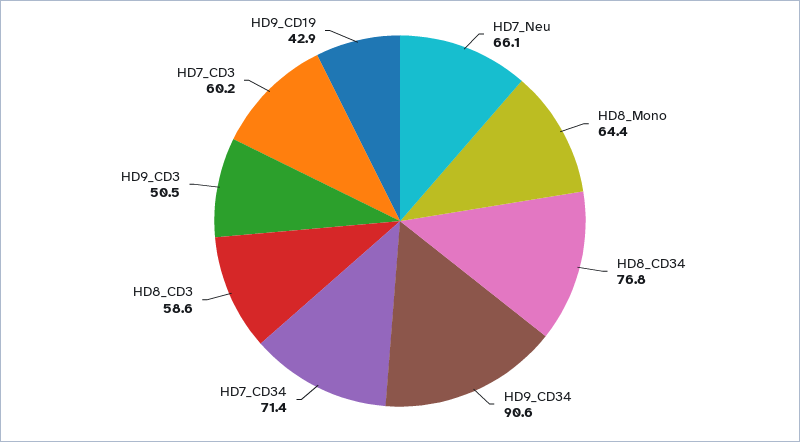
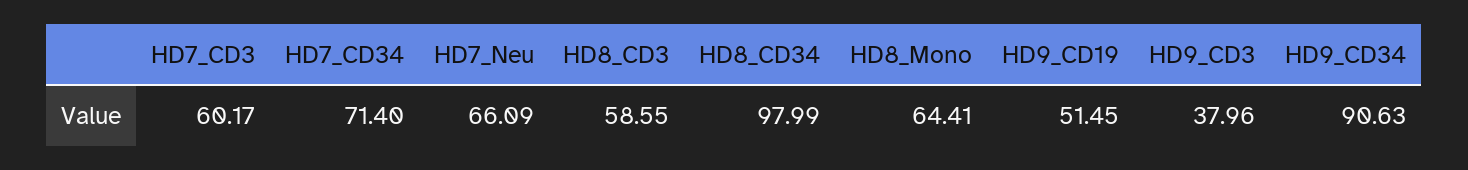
HD8_CD34: 76.8 -> 97.99
HD9_CD3: 50.5 -> 37.96
HD9_CD19: 42.9 -> 51.45

